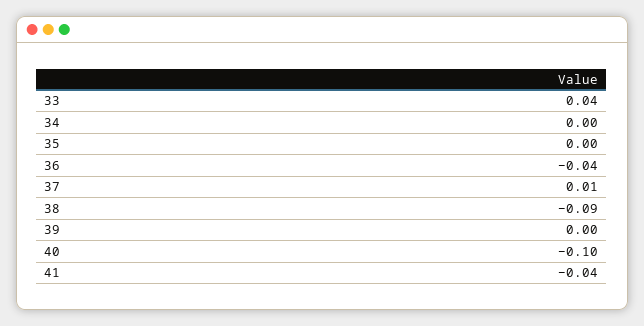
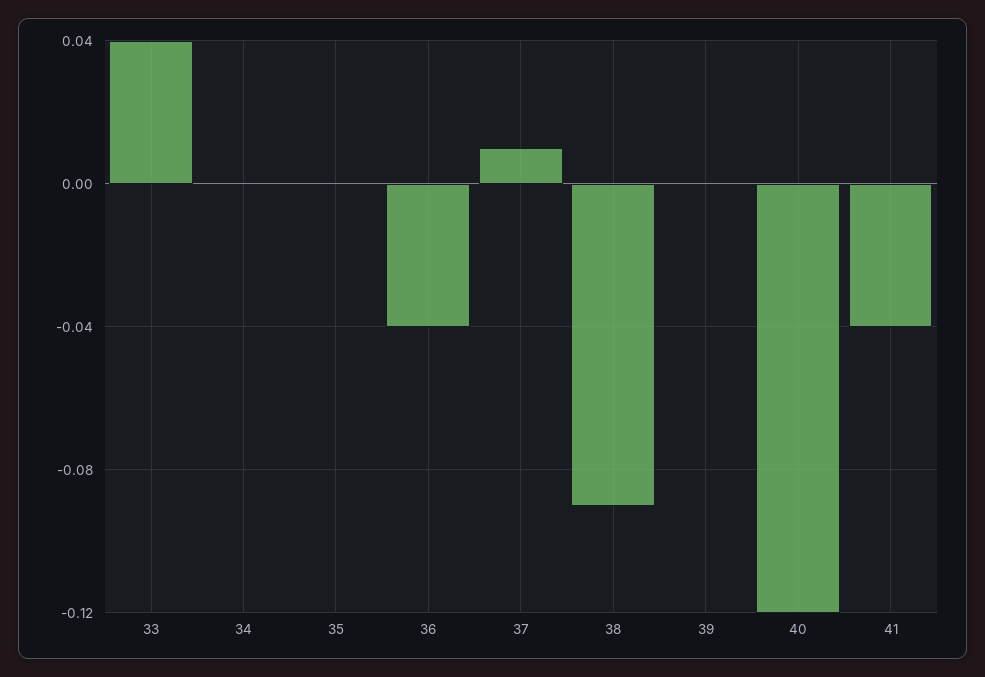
40: -0.1 -> -0.12

